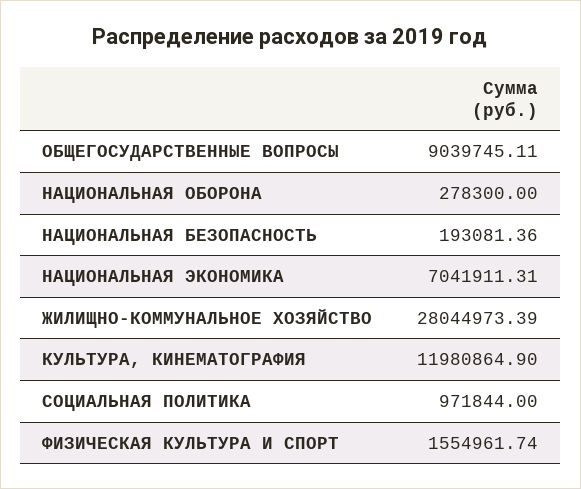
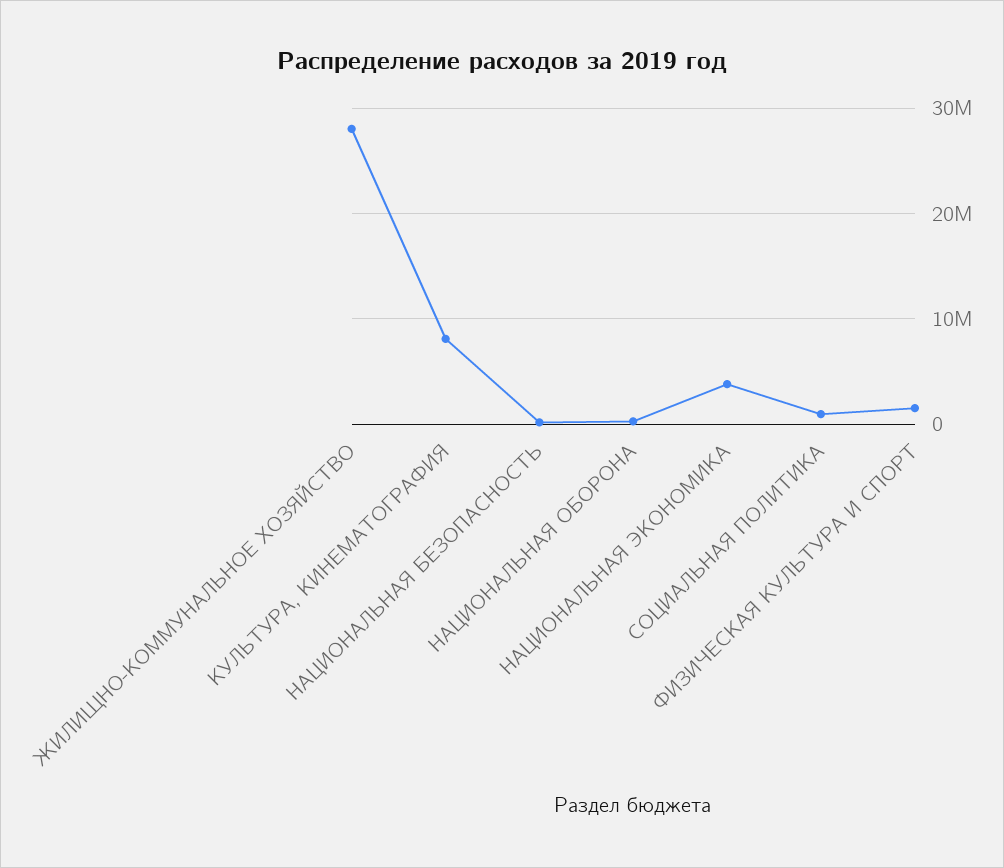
ОБЩЕГОСУДАРСТВЕННЫЕ ВОПРОСЫ: 9039745.11 -> none
НАЦИОНАЛЬНАЯ ЭКОНОМИКА: 7041911.31 -> 4000000
КУЛЬТУРА, КИНЕМАТОГРАФИЯ: 11980864.9 -> 8000000

